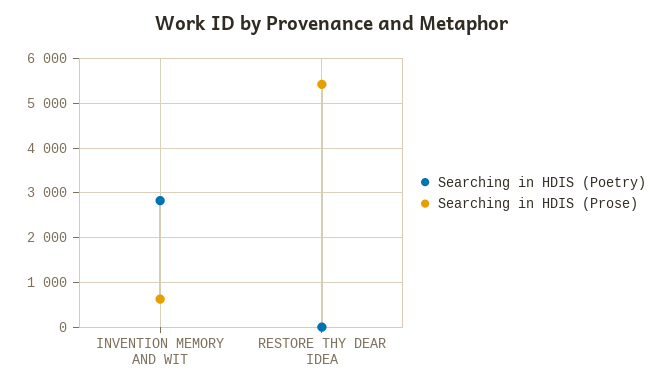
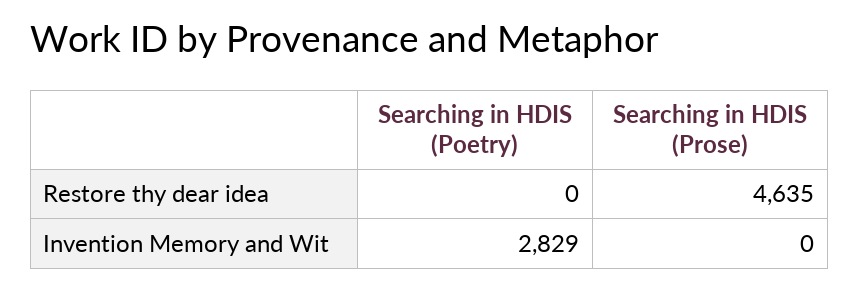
Searching in HDIS (Prose), INVENTION MEMORY AND WIT: 600 -> 0
Searching in HDIS (Prose), RESTORE THY DEAR IDEA: 5400 -> 4635

